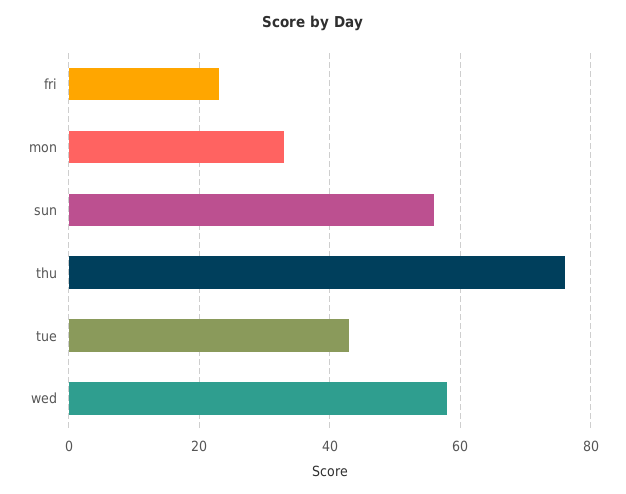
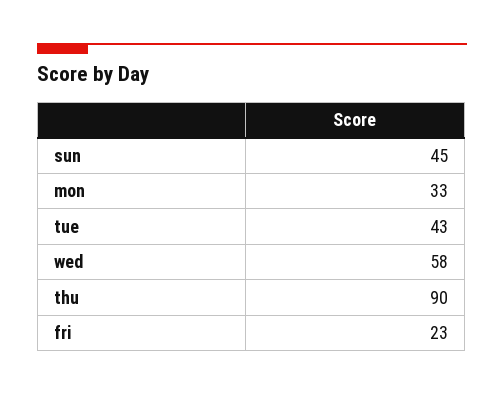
sun: 55 -> 45
thu: 75 -> 90

